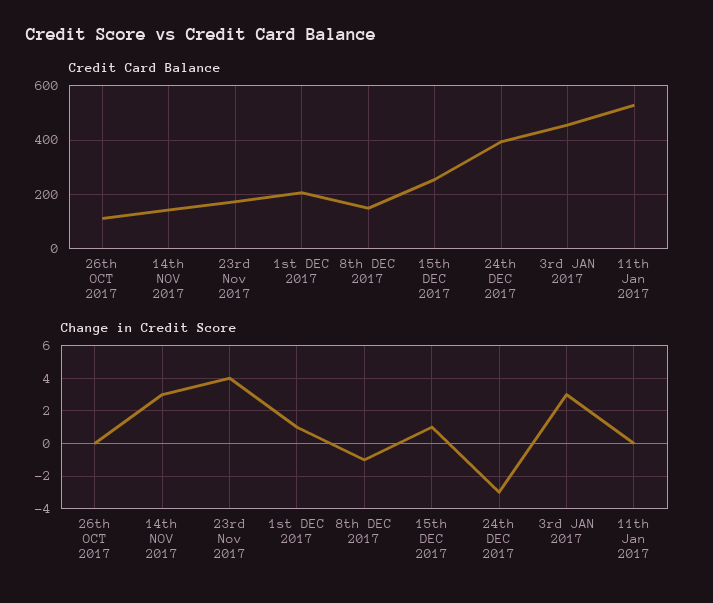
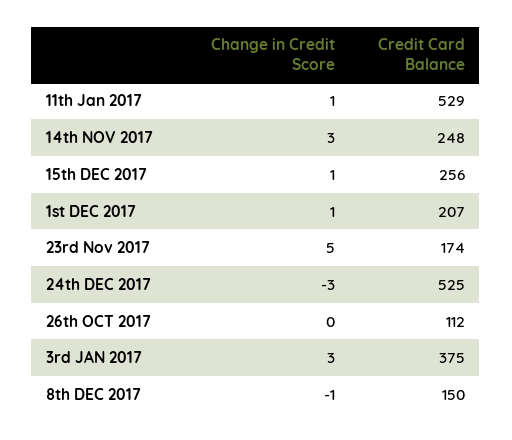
Credit Card Balance, 14th NOV 2017: 150 -> 248
Credit Card Balance, 24th DEC 2017: 400 -> 525
Credit Card Balance, 3rd JAN 2017: 450 -> 375
Change in Credit Score, 23rd Nov 2017: 4 -> 5
Change in Credit Score, 11th Jan 2017: 0 -> 1

